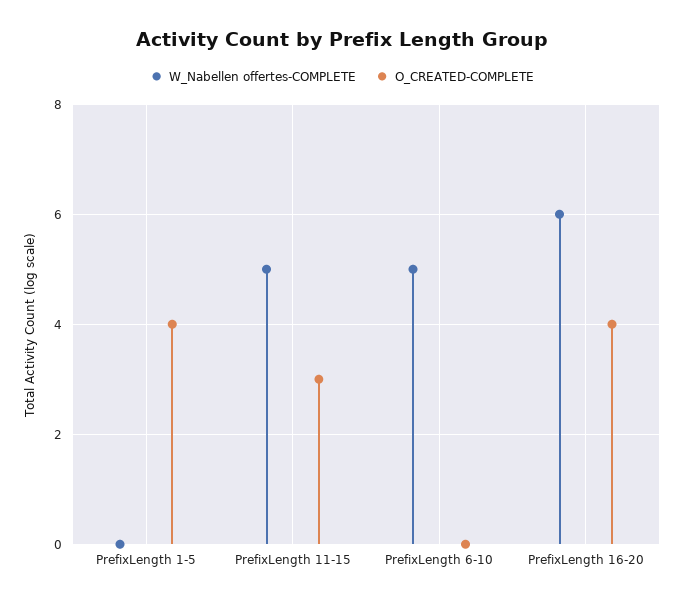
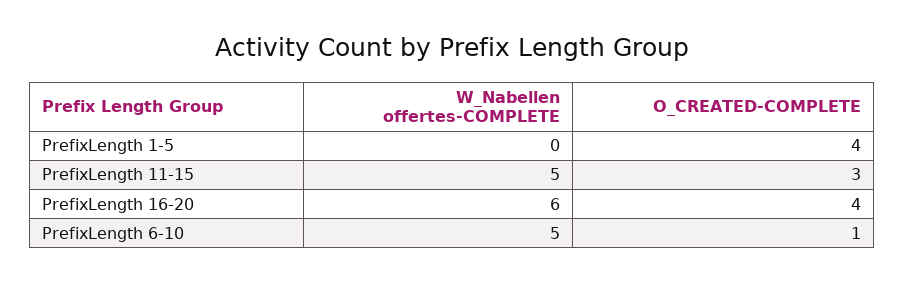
O_CREATED-COMPLETE, PrefixLength 6-10: 0 -> 1

